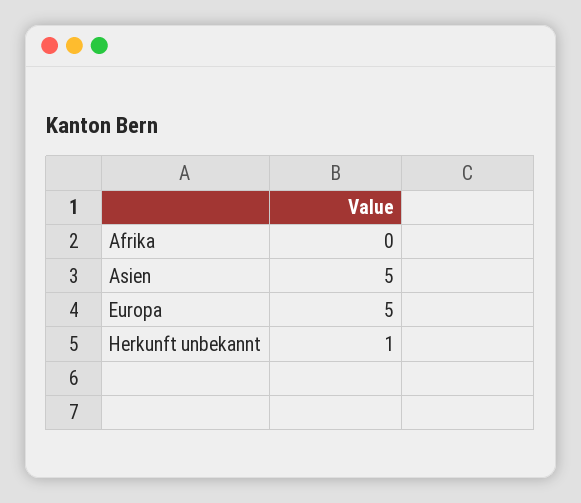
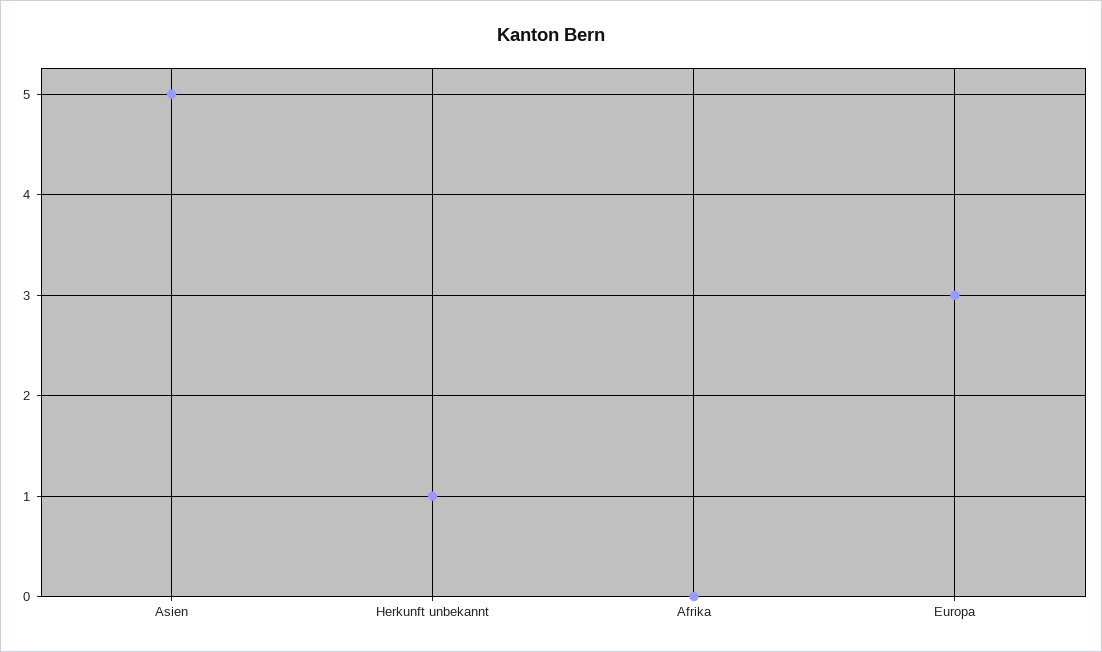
Europa: 5 -> 3

